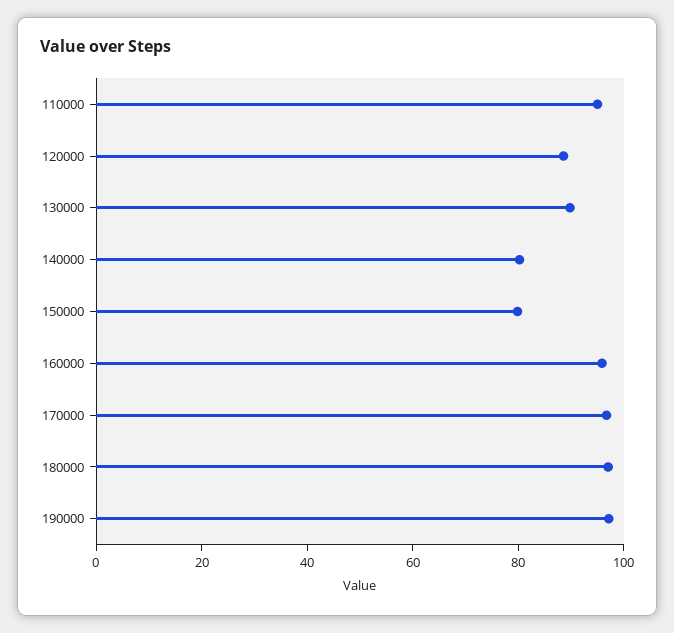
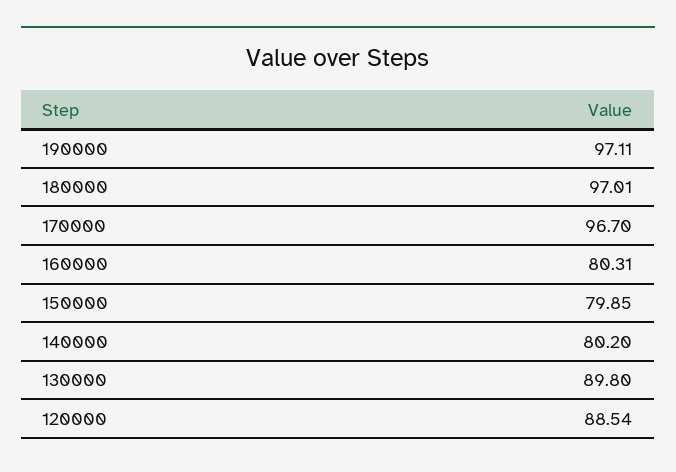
110000: 95 -> none
160000: 95 -> 80.31

